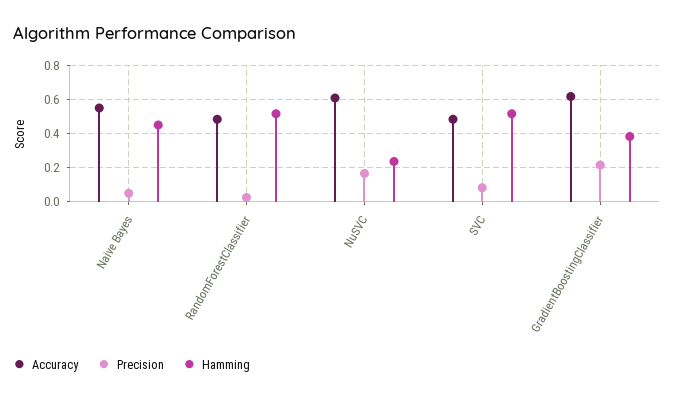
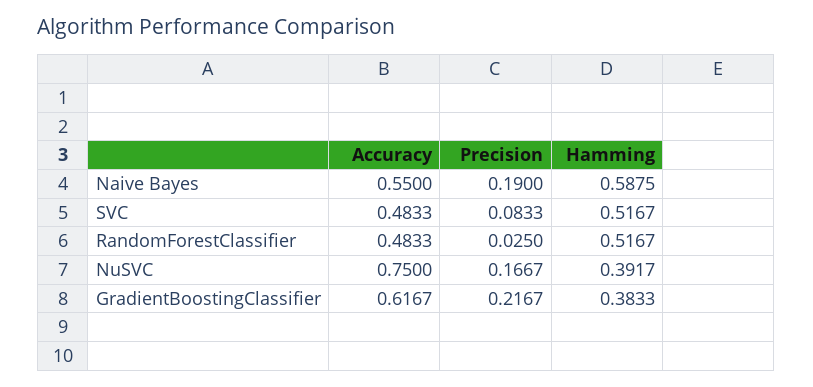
Precision, Naive Bayes: 0.05 -> 0.19
Hamming, Naive Bayes: 0.45 -> 0.5875
Accuracy, NuSVC: 0.6 -> 0.75
Hamming, NuSVC: 0.25 -> 0.3917

